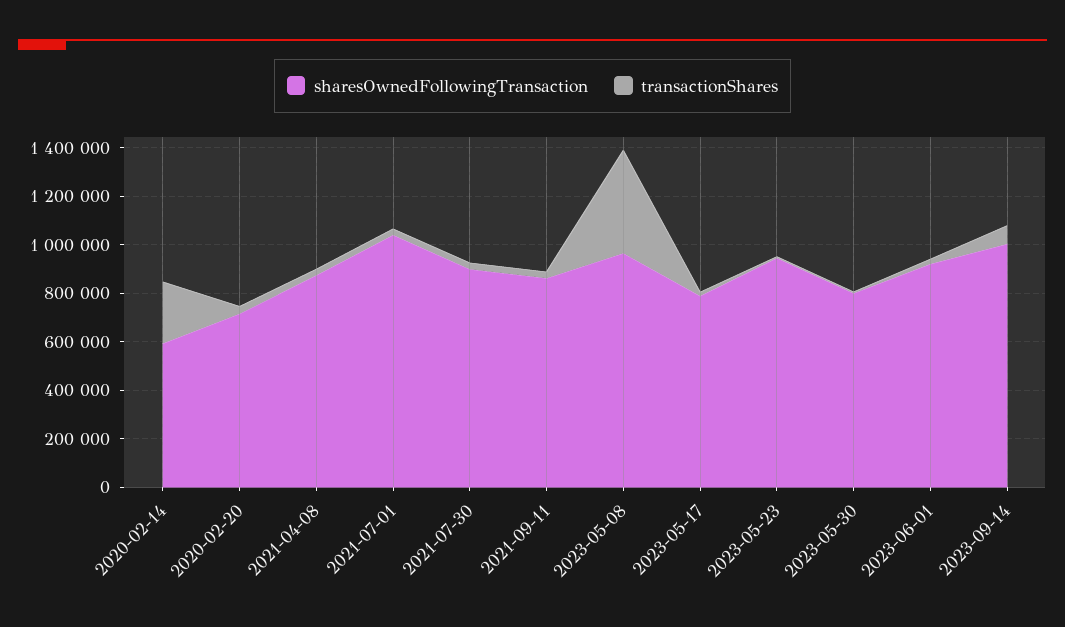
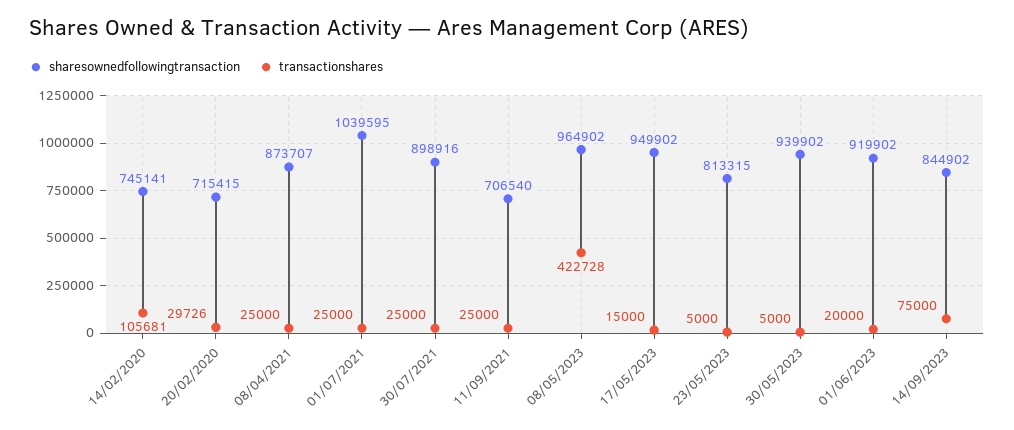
sharesOwnedFollowingTransaction, 2020-02-14: 600000 -> 745141
transactionShares, 2020-02-14: 250000 -> 105681
sharesOwnedFollowingTransaction, 2021-09-11: 850000 -> 706540
sharesOwnedFollowingTransaction, 2023-05-17: 800000 -> 949902
sharesOwnedFollowingTransaction, 2023-05-23: 950000 -> 813315
sharesOwnedFollowingTransaction, 2023-05-30: 800000 -> 939902
sharesOwnedFollowingTransaction, 2023-09-14: 1000000 -> 844902

